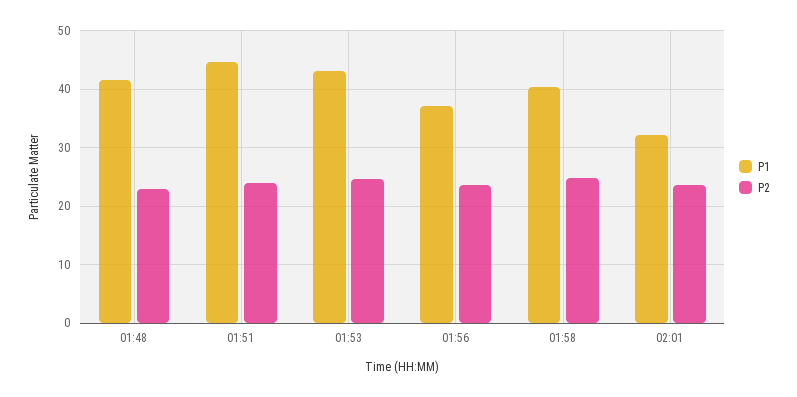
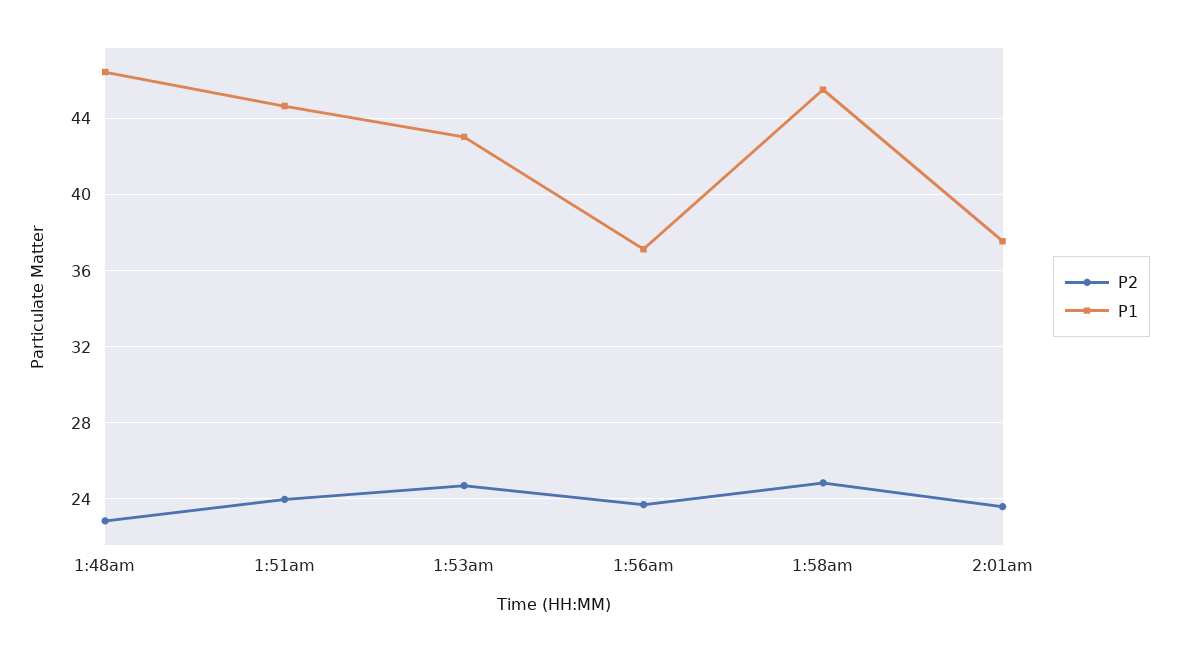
P1, 01:48: 42 -> 46.5
P1, 01:58: 40 -> 45.5
P1, 02:01: 32 -> 37.5

